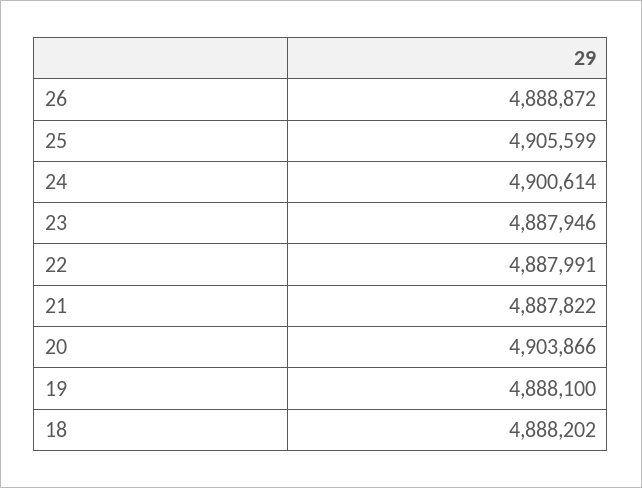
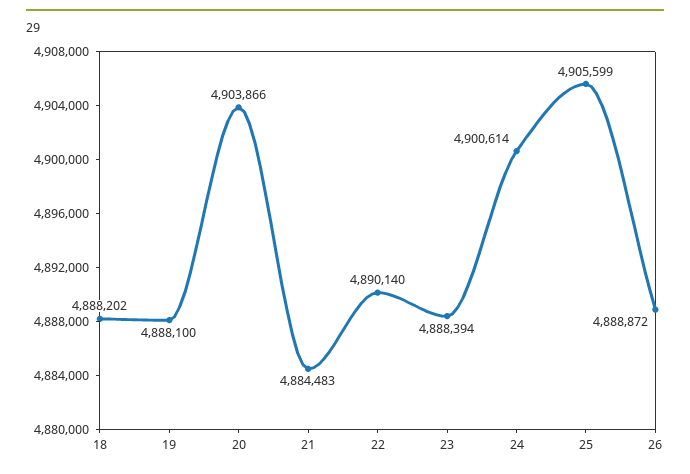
23: 4887946 -> 4888394
22: 4887991 -> 4890140
21: 4887822 -> 4884483

